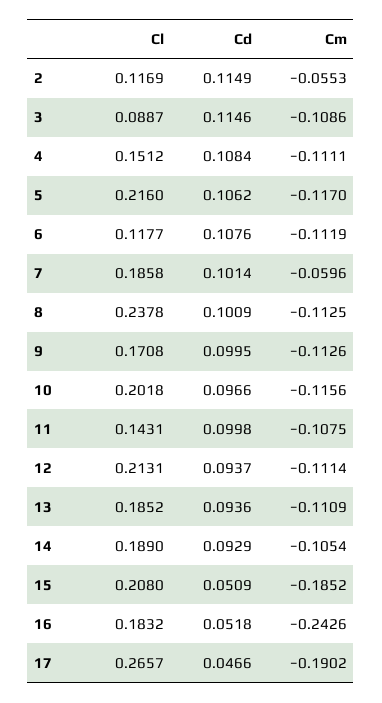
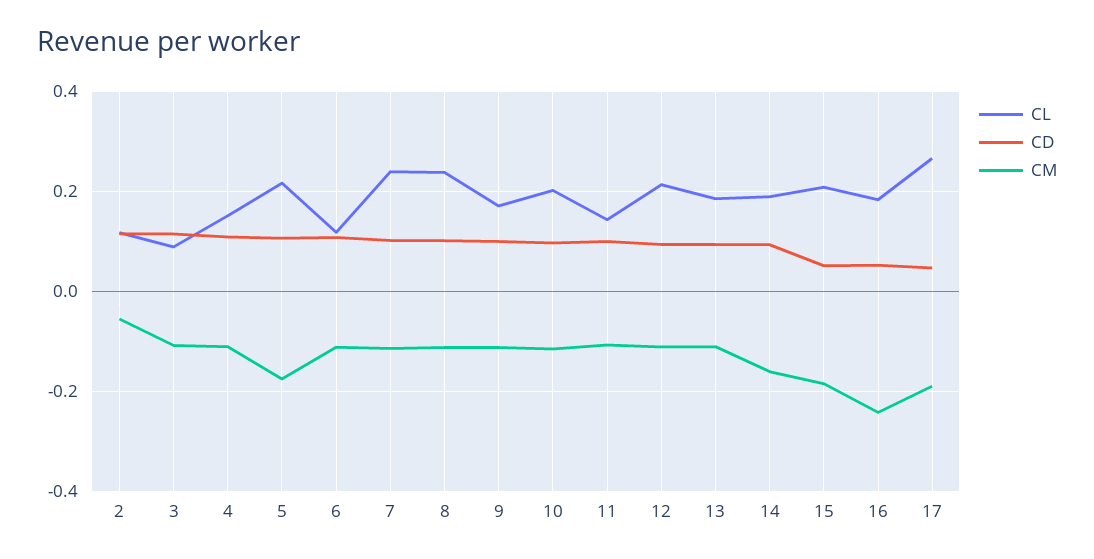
Cm, 5: -0.117 -> -0.18
Cl, 7: 0.1858 -> 0.24
Cm, 7: -0.0596 -> -0.12
Cm, 14: -0.1054 -> -0.16

